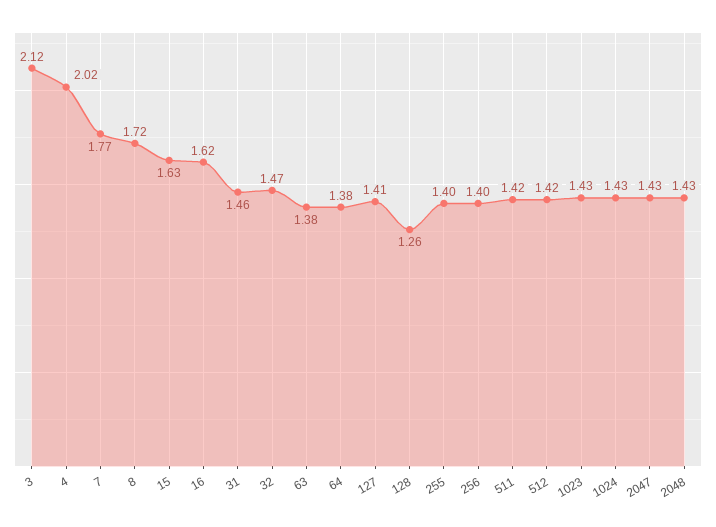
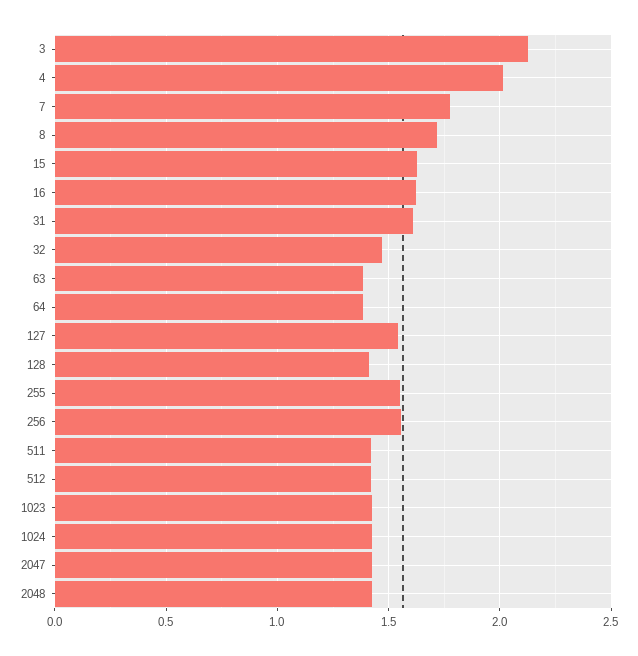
31: 1.46 -> 1.6
127: 1.41 -> 1.55
128: 1.26 -> 1.4
255: 1.4 -> 1.55
256: 1.4 -> 1.55

